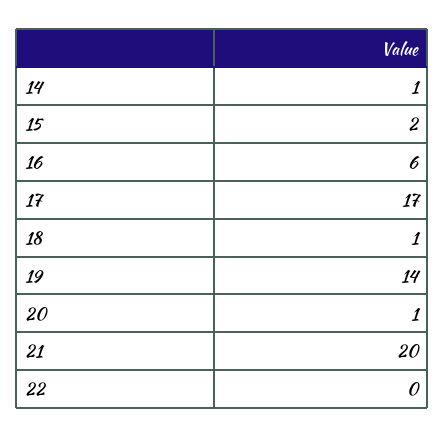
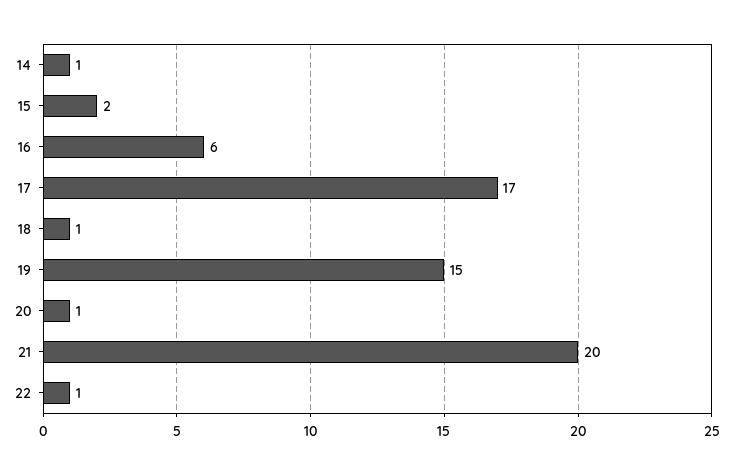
19: 14 -> 15
22: 0 -> 1

